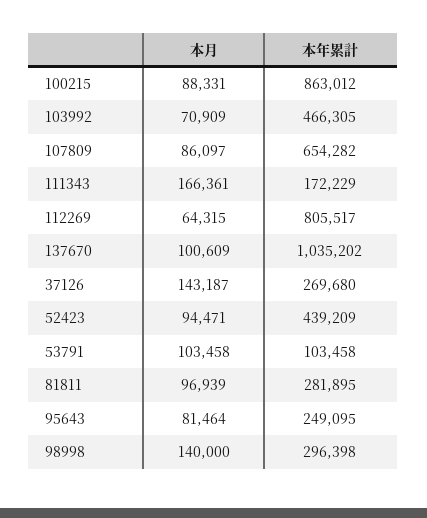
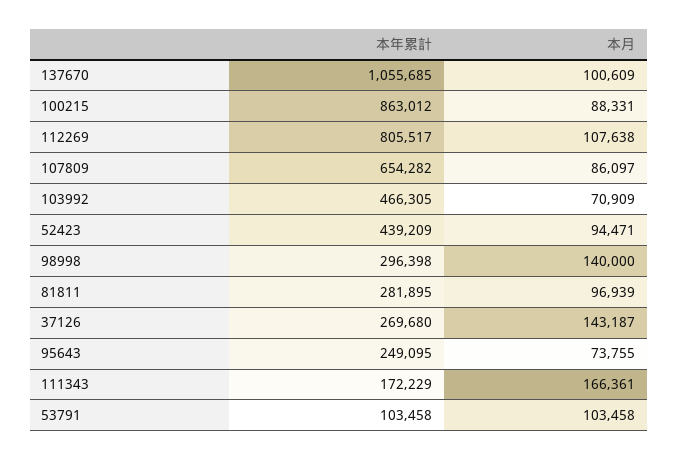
本月, 112269: 64315 -> 107638
本年累計, 137670: 1035202 -> 1055685
本月, 95643: 81464 -> 73755

